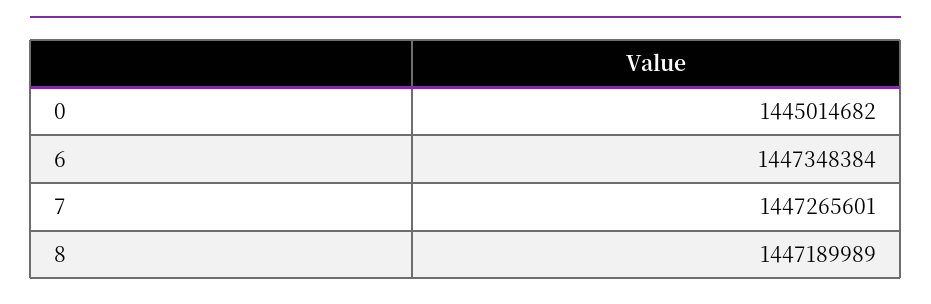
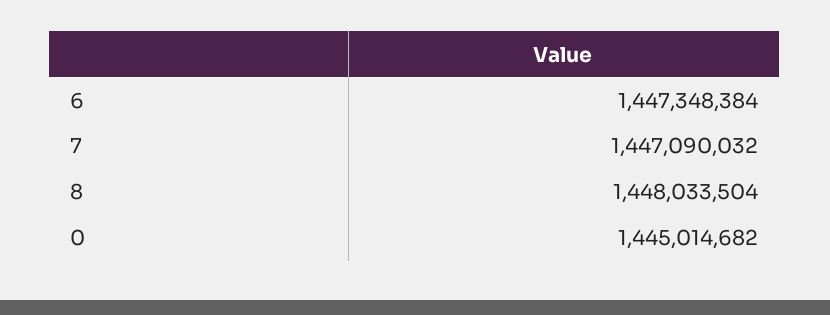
7: 1447265601 -> 1447090032
8: 1447189989 -> 1448033504

